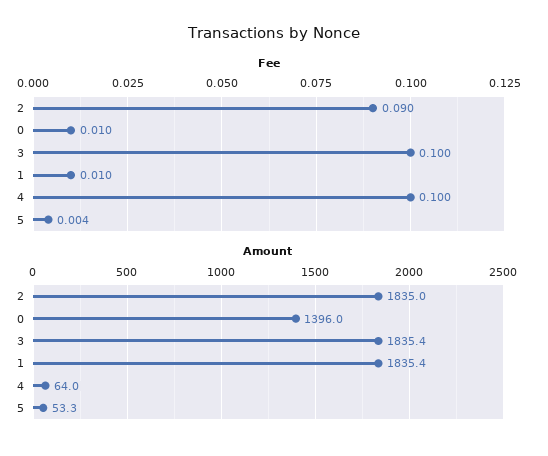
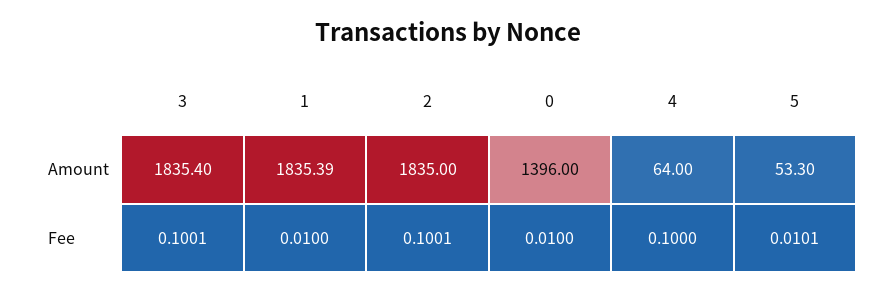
Fee, 2: 0.09 -> 0.1001
Fee, 5: 0.004 -> 0.0101

